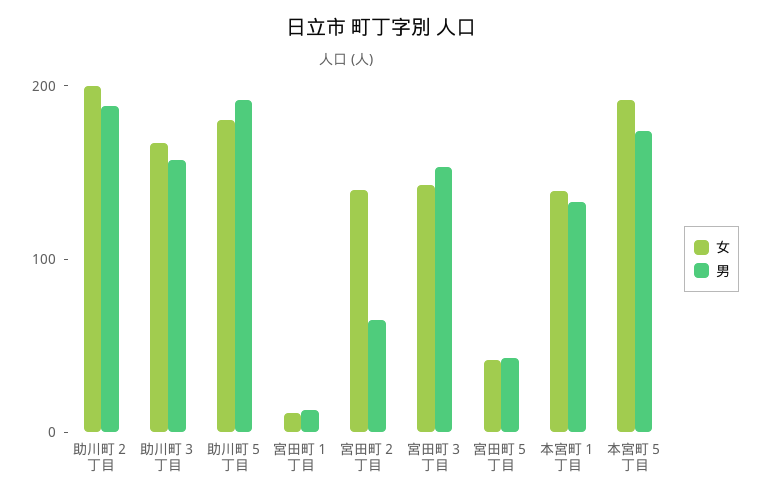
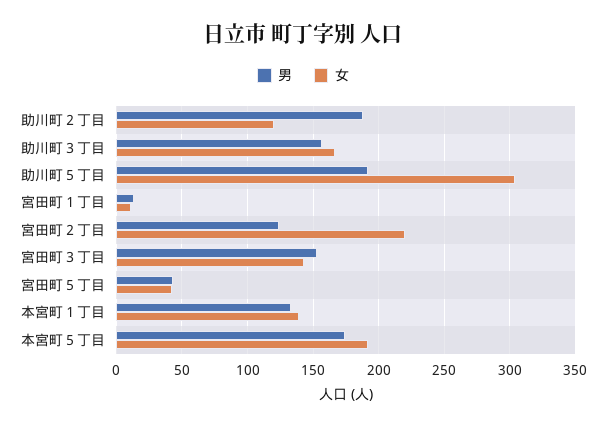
女, 助川町２丁目: 200 -> 120
女, 助川町５丁目: 180 -> 305
女, 宮田町２丁目: 140 -> 220
男, 宮田町２丁目: 60 -> 125

